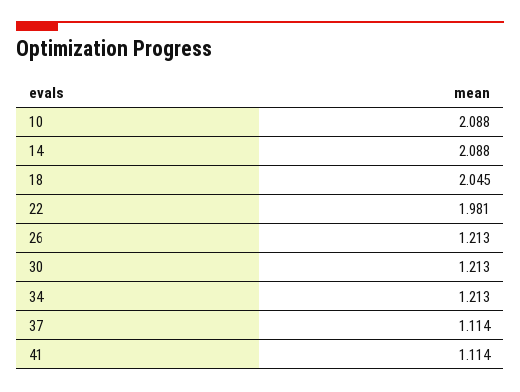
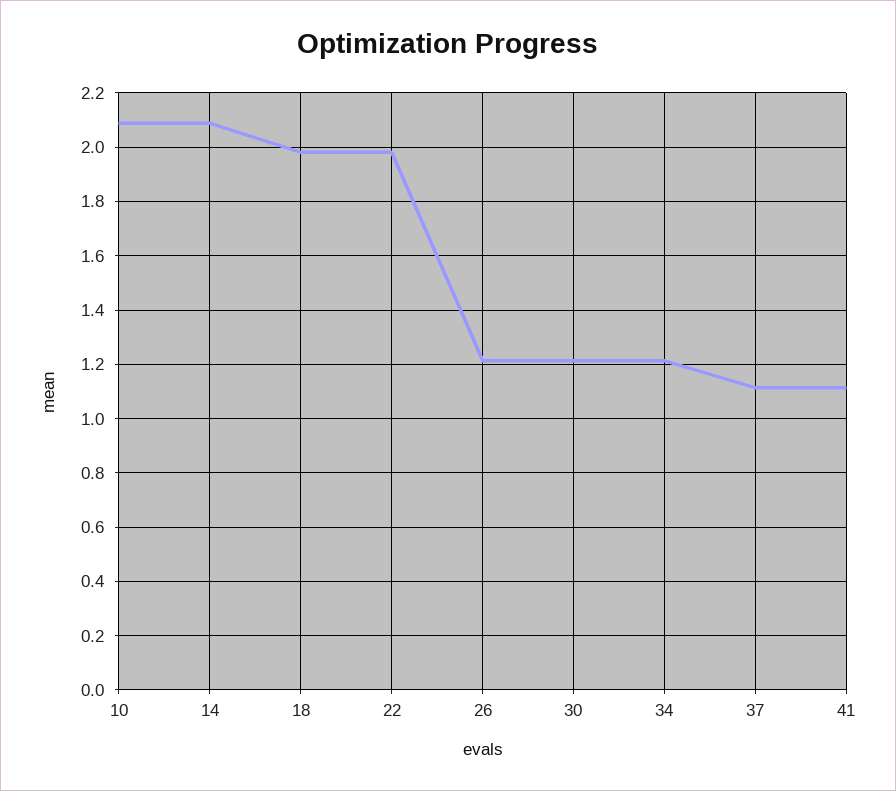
18: 2.045 -> 1.975

